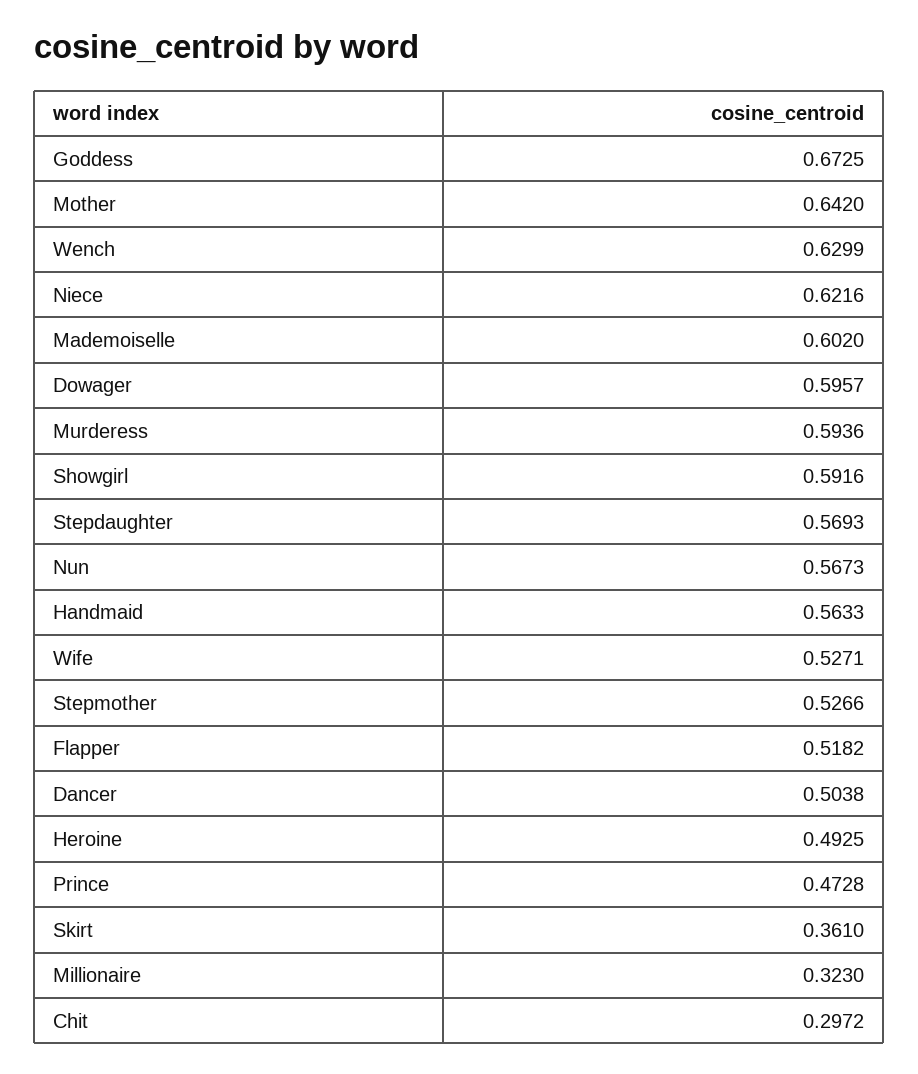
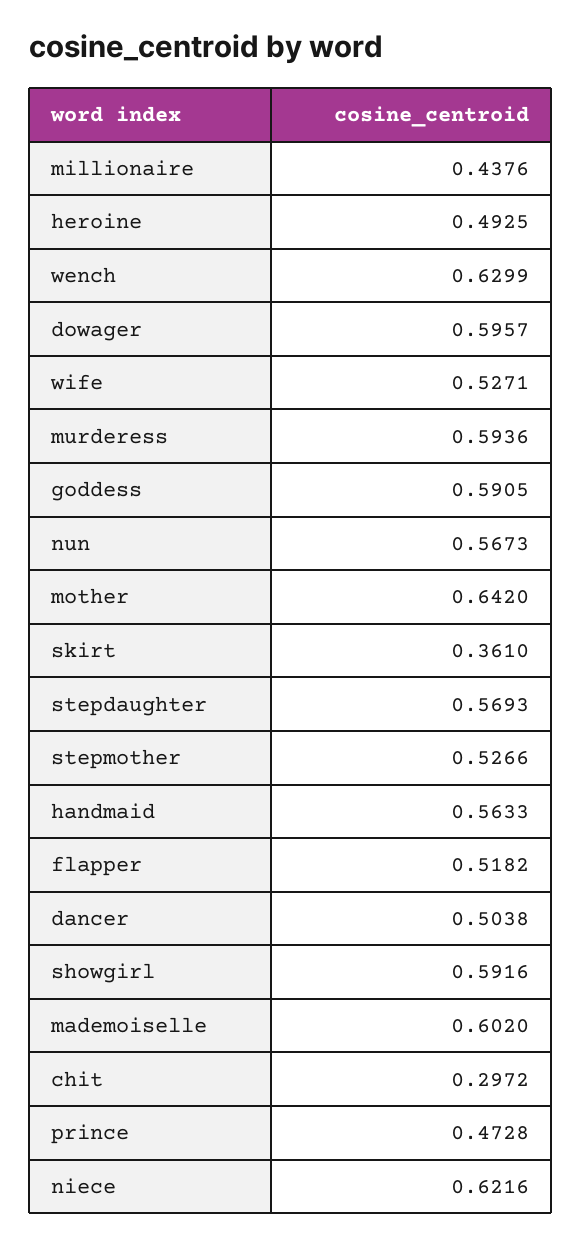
Goddess: 0.6725 -> 0.5905
Millionaire: 0.323 -> 0.4376

